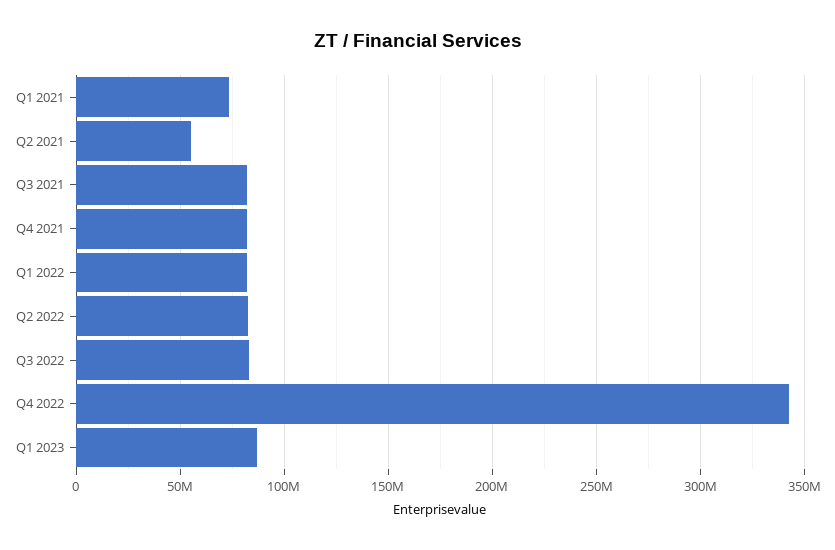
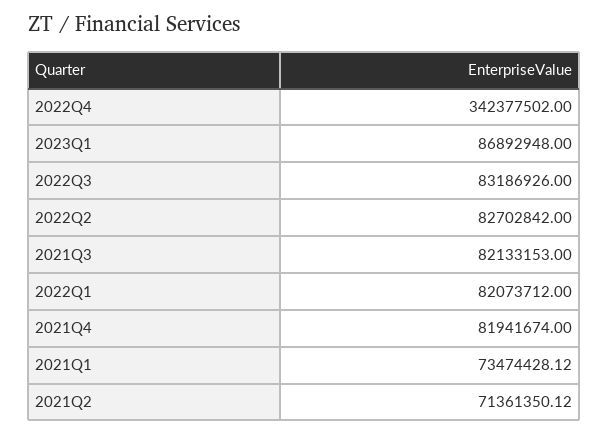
Q2 2021: 55000000 -> 71361350.12

